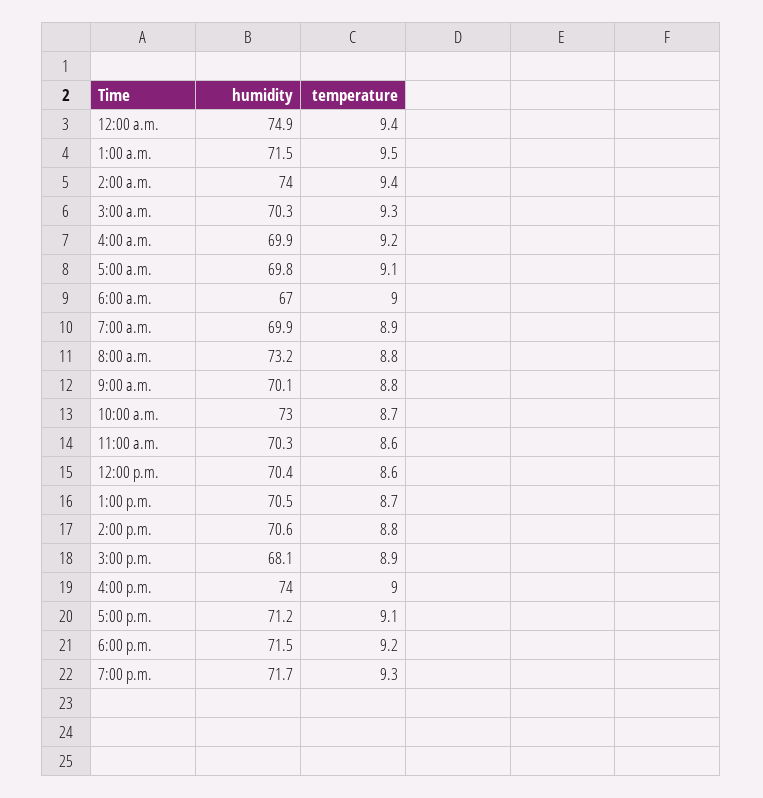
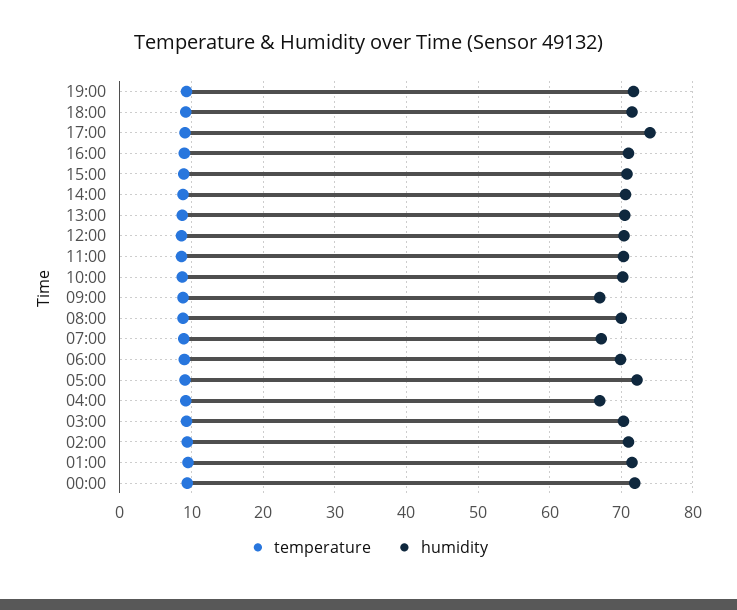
humidity, 12:00 a.m.: 74.9 -> 72
humidity, 2:00 a.m.: 74 -> 71
humidity, 4:00 a.m.: 69.9 -> 67
humidity, 5:00 a.m.: 69.8 -> 72
humidity, 6:00 a.m.: 67 -> 70
humidity, 7:00 a.m.: 69.9 -> 67
humidity, 8:00 a.m.: 73.2 -> 70
humidity, 9:00 a.m.: 70.1 -> 67
humidity, 10:00 a.m.: 73 -> 70
humidity, 3:00 p.m.: 68.1 -> 71
humidity, 4:00 p.m.: 74 -> 71
humidity, 5:00 p.m.: 71.2 -> 74

